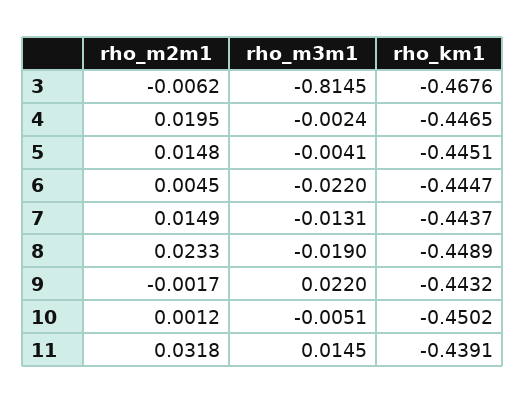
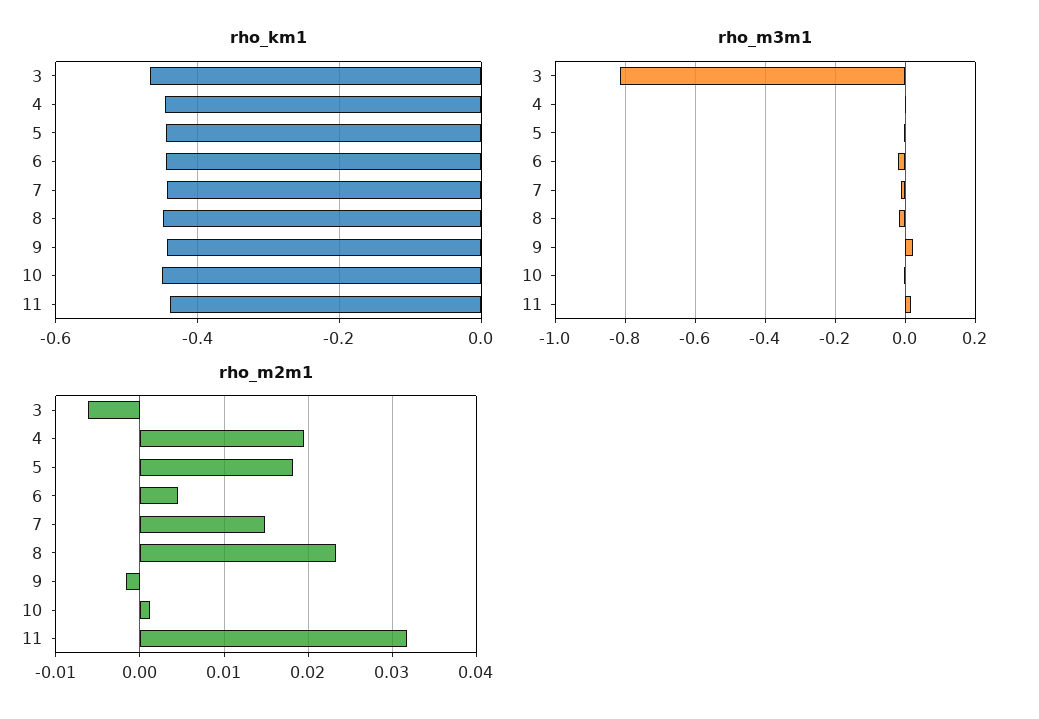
rho_m2m1, 5: 0.0148 -> 0.018

